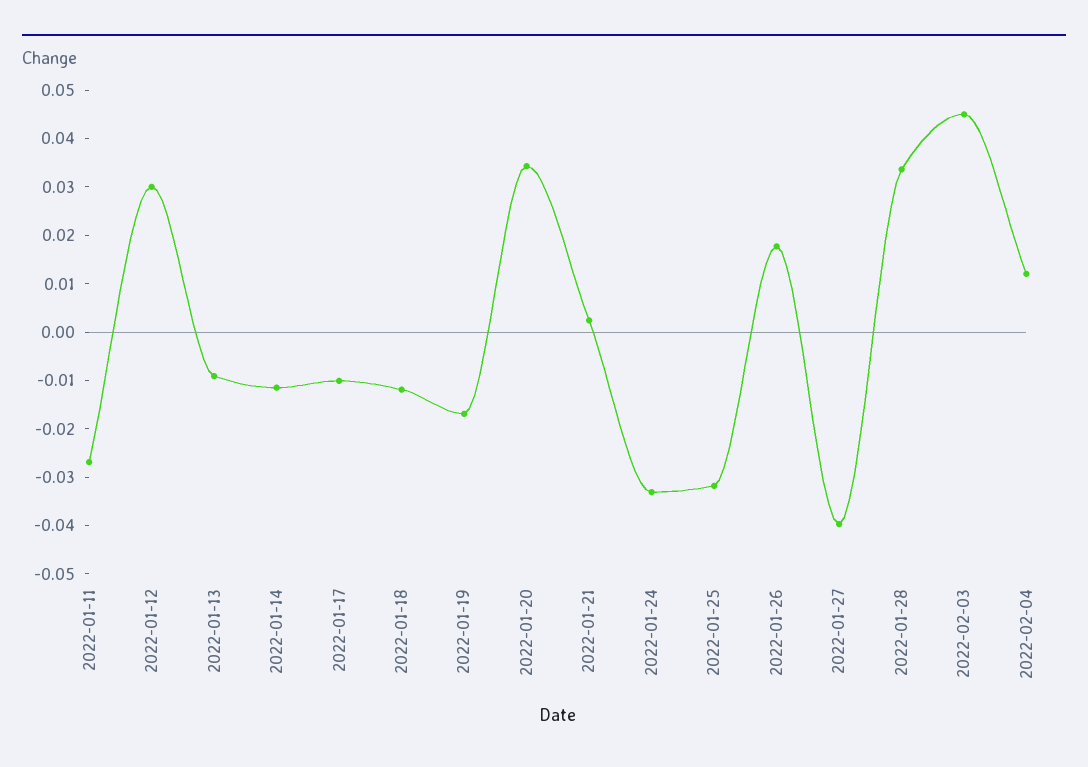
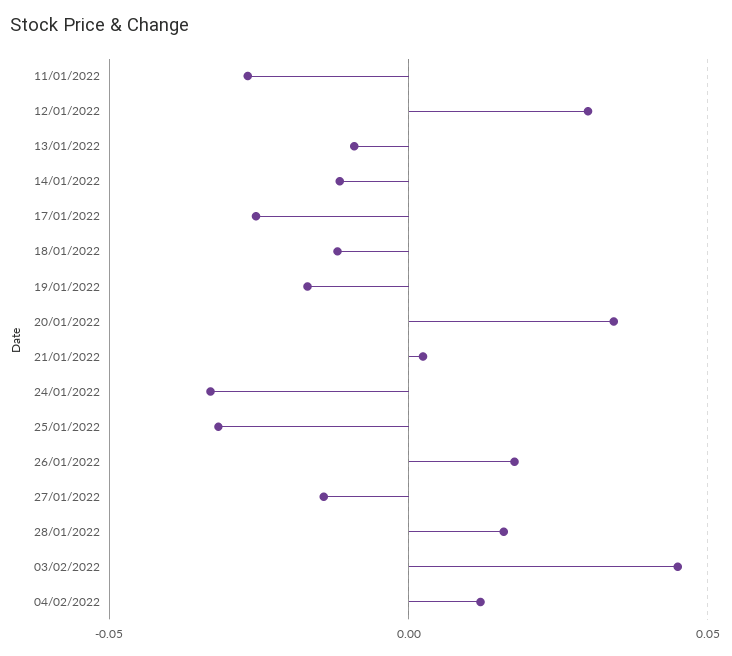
2022-01-17: -0.01 -> -0.025
2022-01-27: -0.04 -> -0.015
2022-01-28: 0.034 -> 0.015

